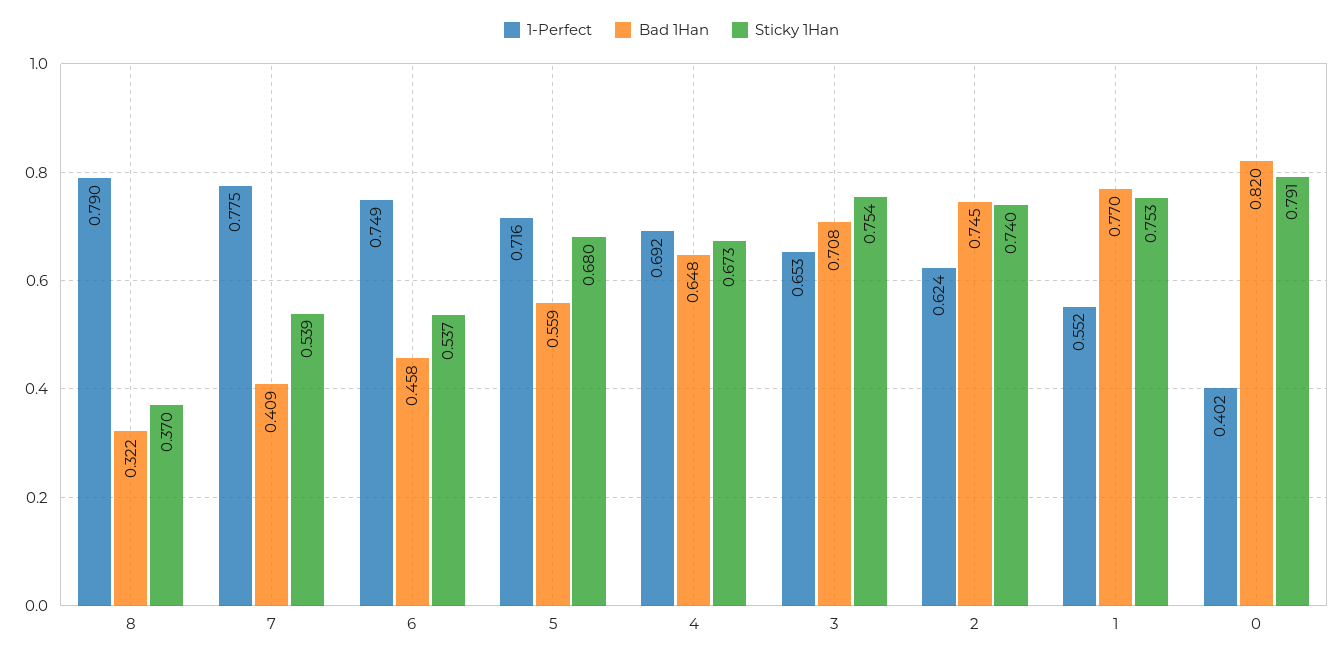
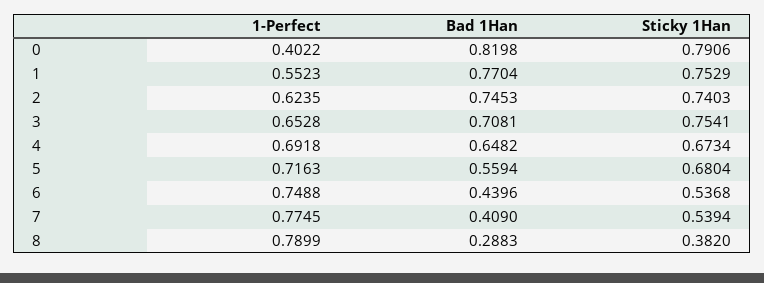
Bad 1Han, 8: 0.322 -> 0.2883
Sticky 1Han, 8: 0.37 -> 0.382
Bad 1Han, 6: 0.458 -> 0.4396

